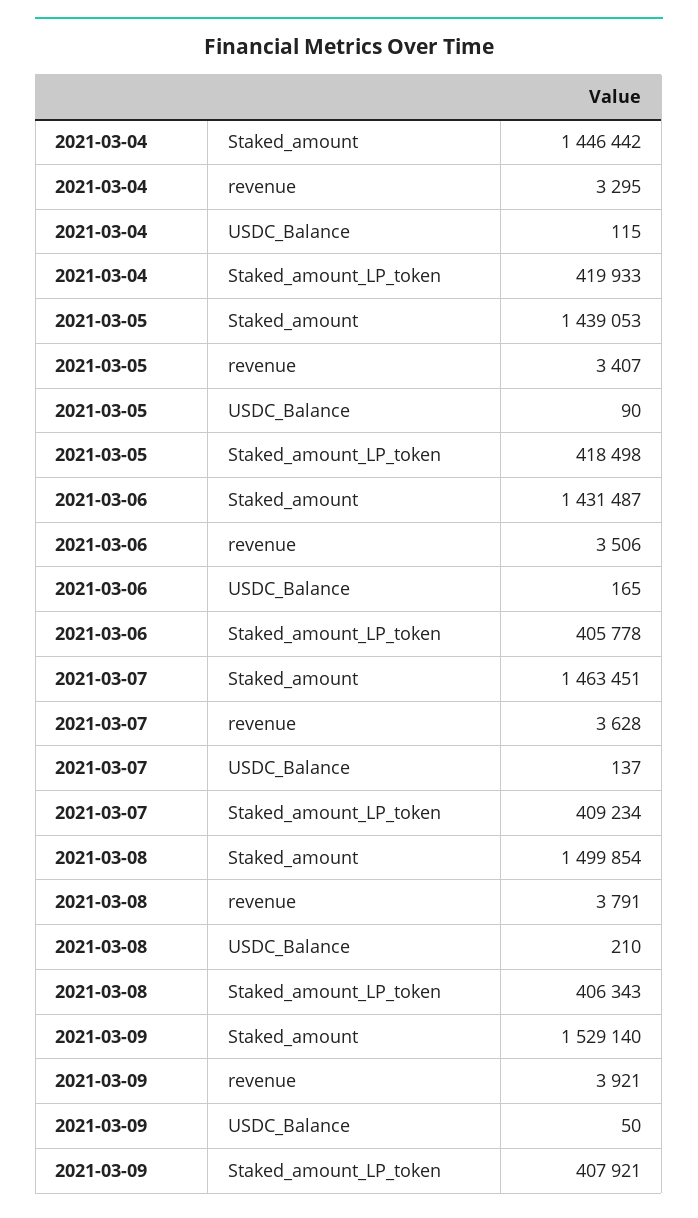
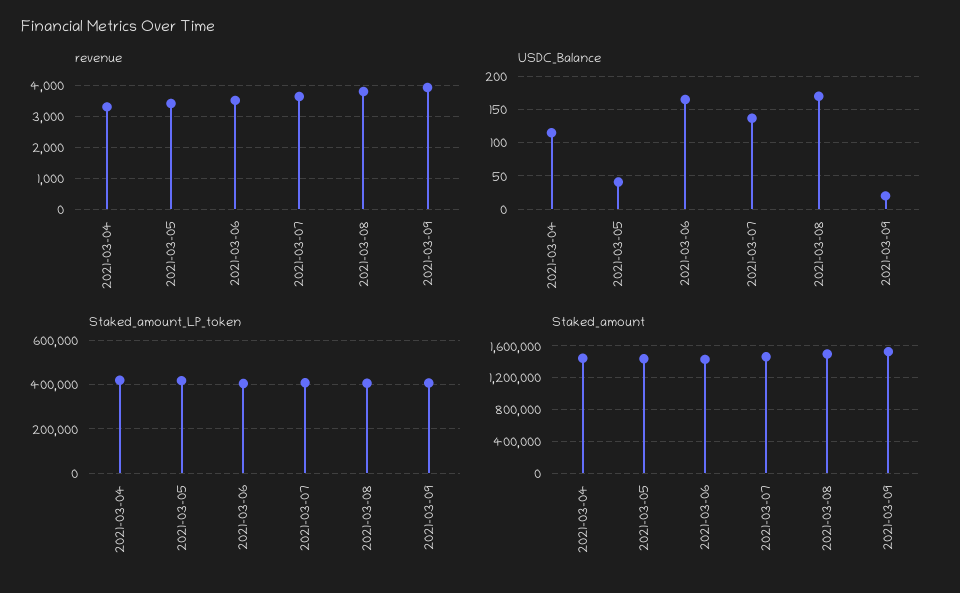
USDC_Balance, 2021-03-05: 90 -> 40
USDC_Balance, 2021-03-08: 210 -> 170
USDC_Balance, 2021-03-09: 50 -> 20

